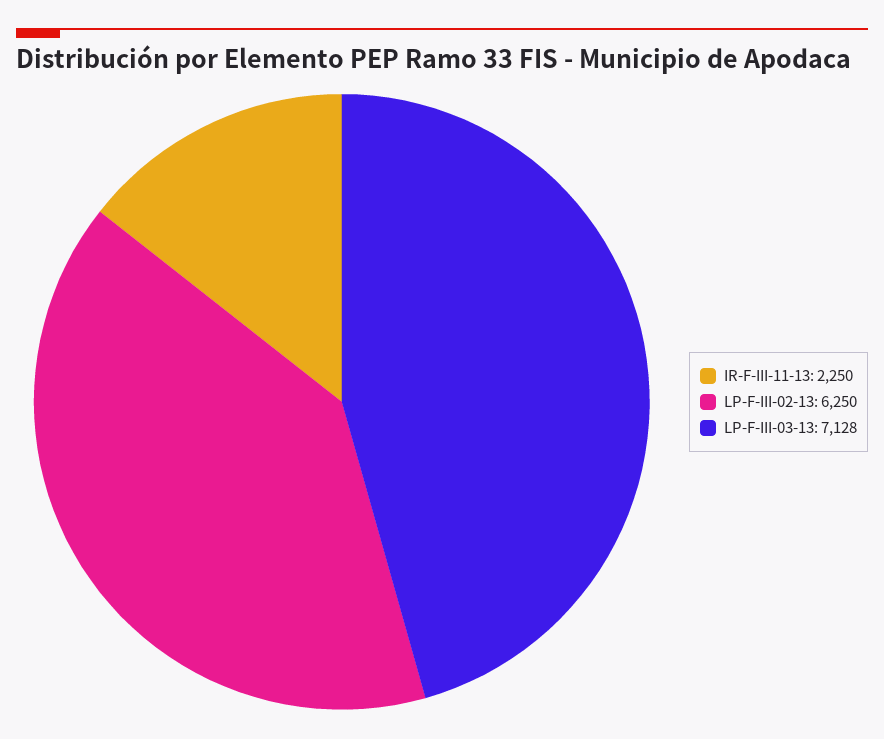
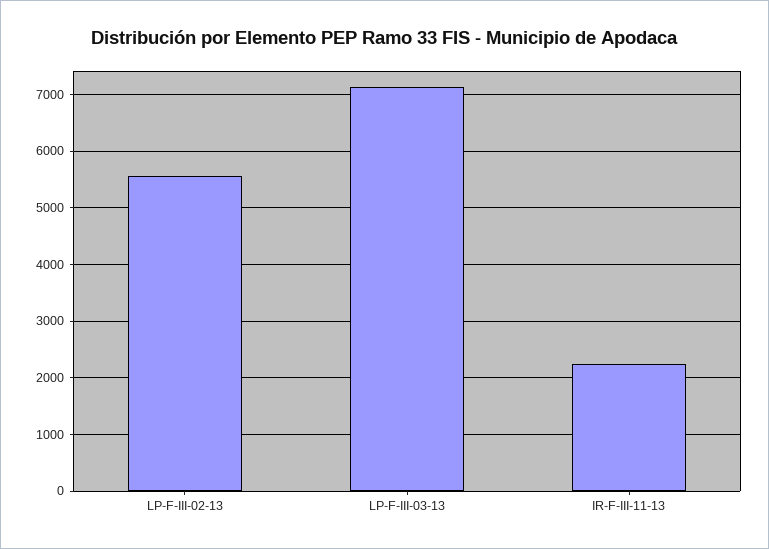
LP-F-III-02-13: 6250 -> 5600

